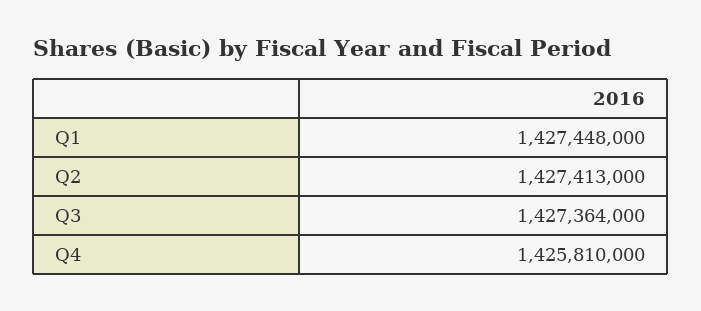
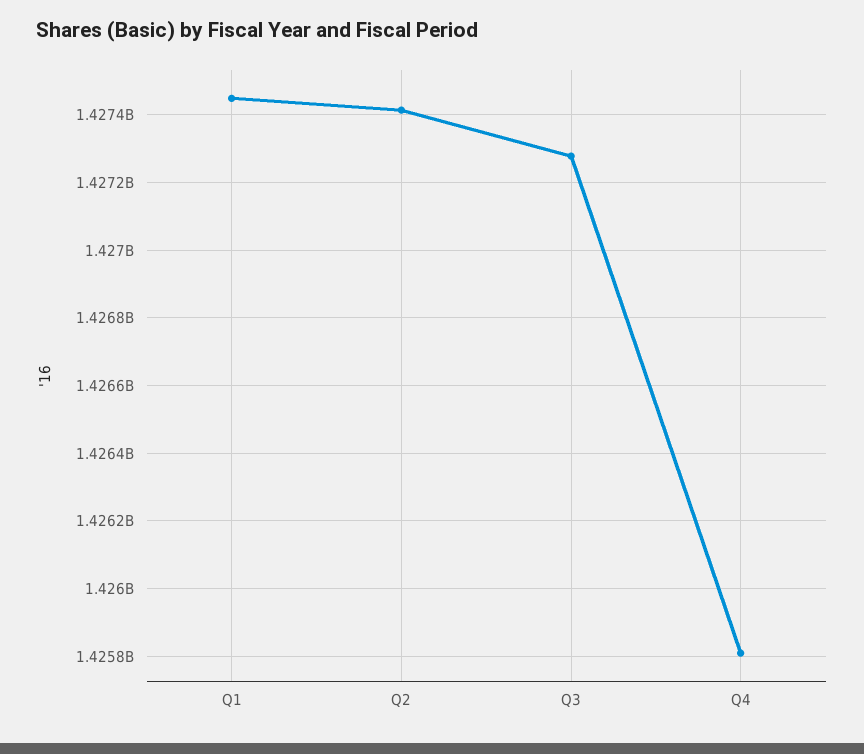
Q3: 1427364000 -> 1427280000

